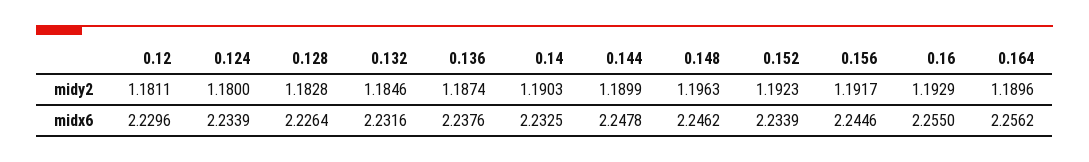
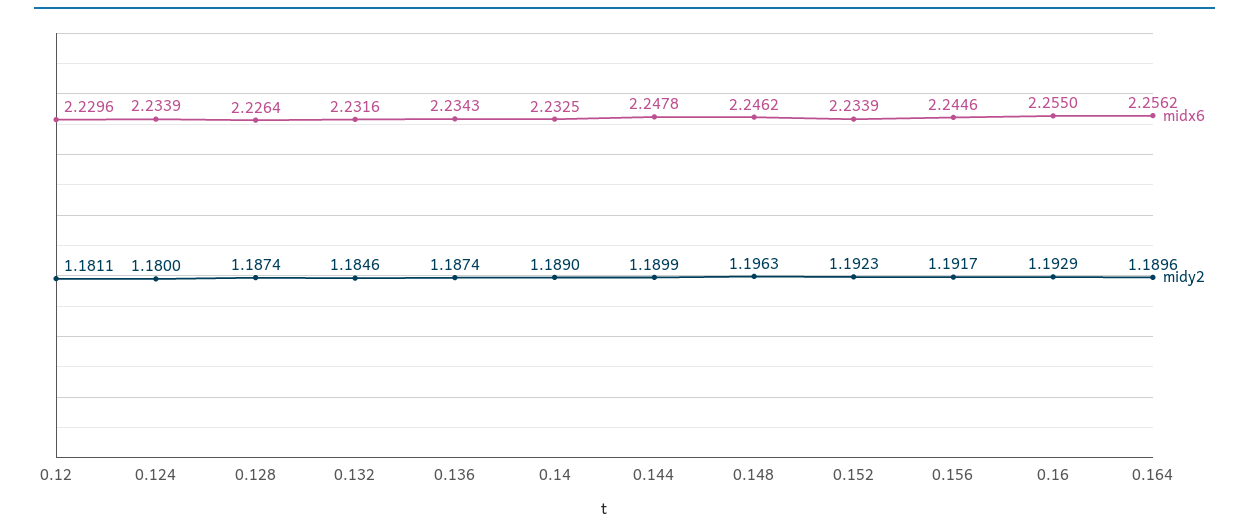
midy2, 0.128: 1.1828 -> 1.1874
midy2, 0.14: 1.1903 -> 1.189
midx6, 0.136: 2.2376 -> 2.2343

